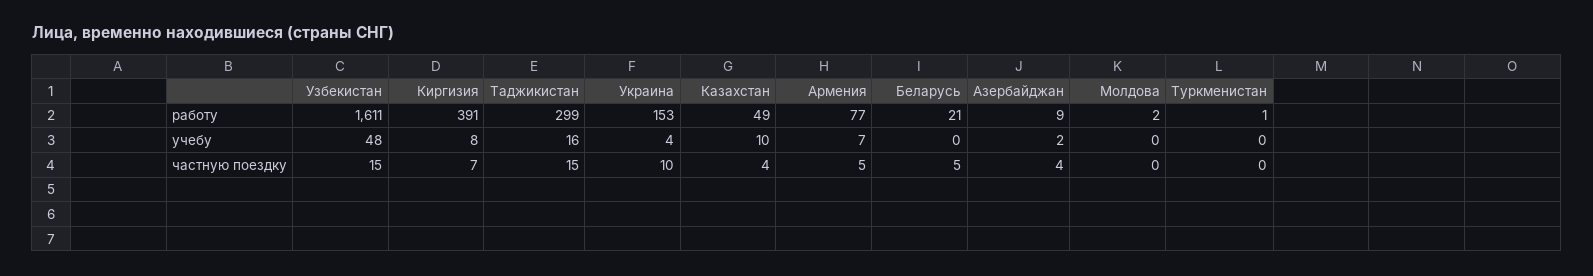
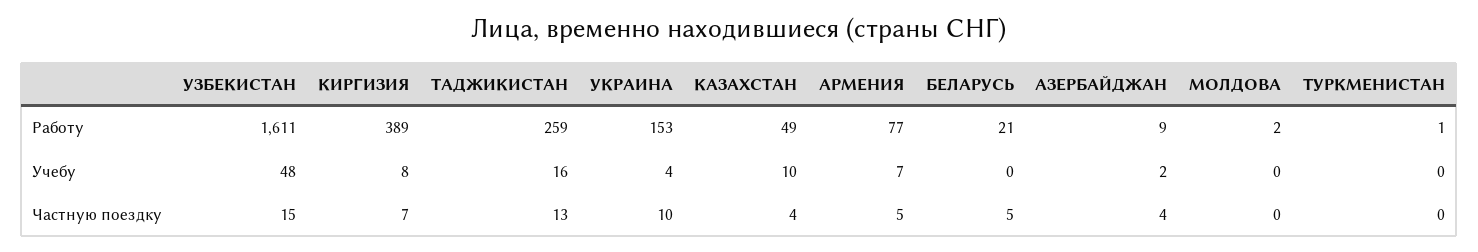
Киргизия, работу: 391 -> 389
Таджикистан, работу: 299 -> 259
Таджикистан, частную поездку: 15 -> 13

